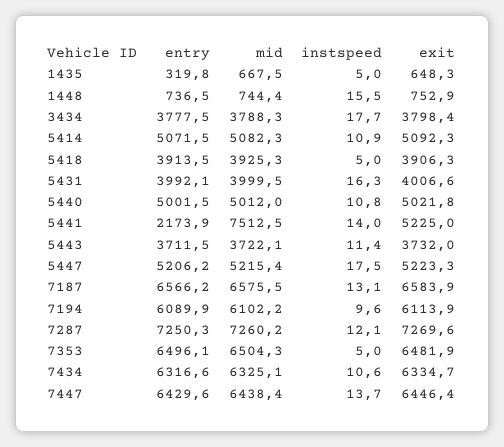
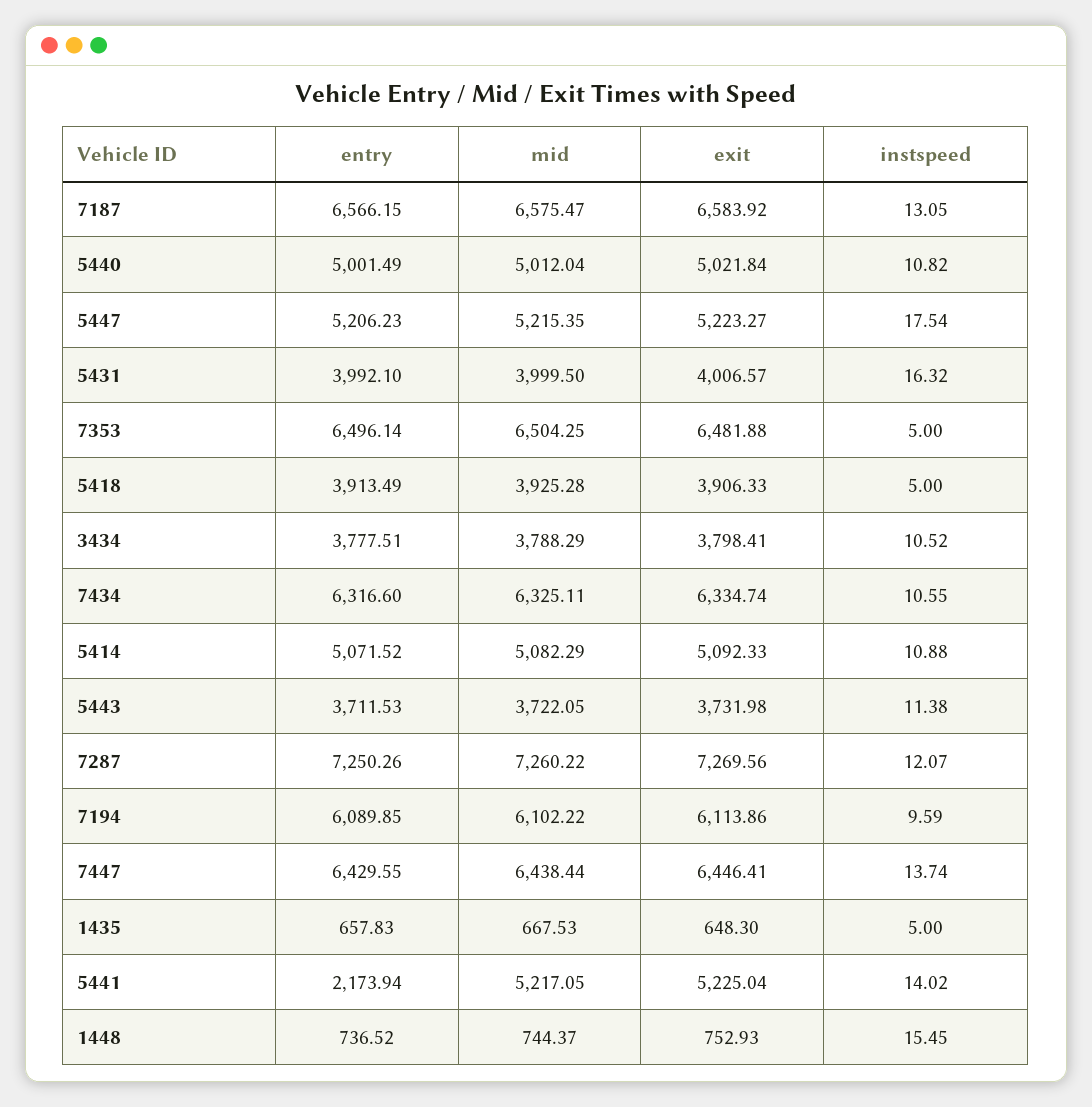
entry, 1435: 319.8 -> 657.83
instspeed, 3434: 17.7 -> 10.52
mid, 5441: 7512.5 -> 5217.05

